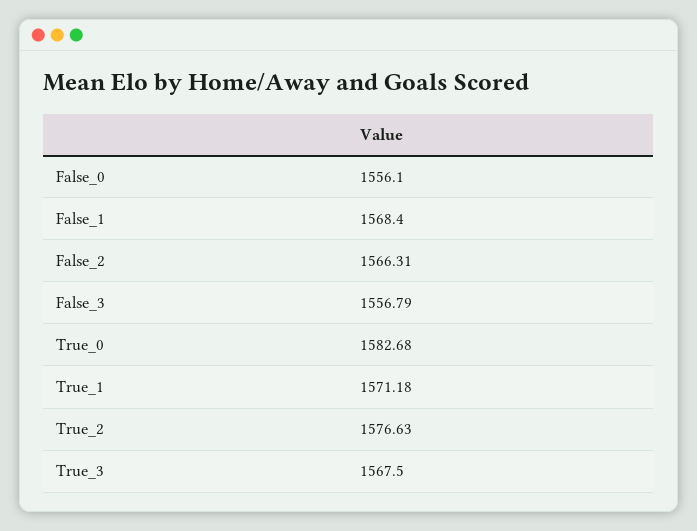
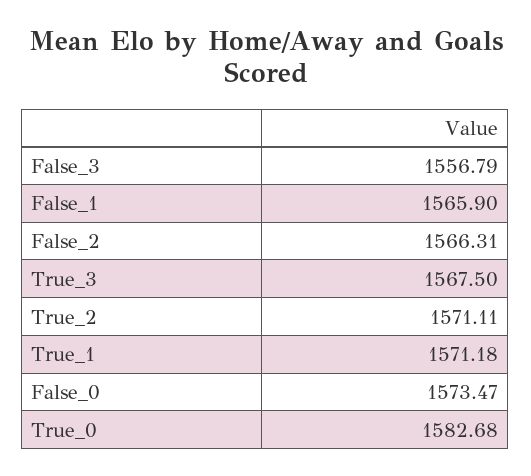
False_0: 1556.1 -> 1573.47
False_1: 1568.4 -> 1565.9
True_2: 1576.63 -> 1571.11

